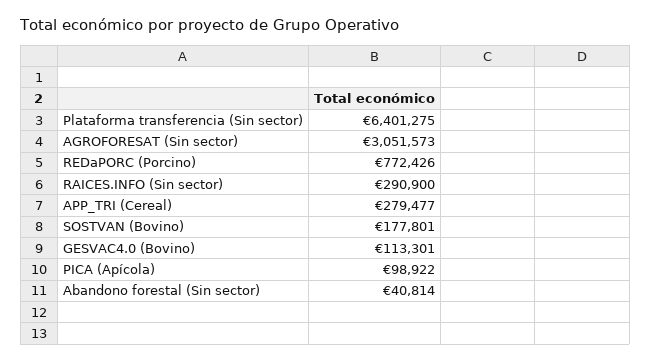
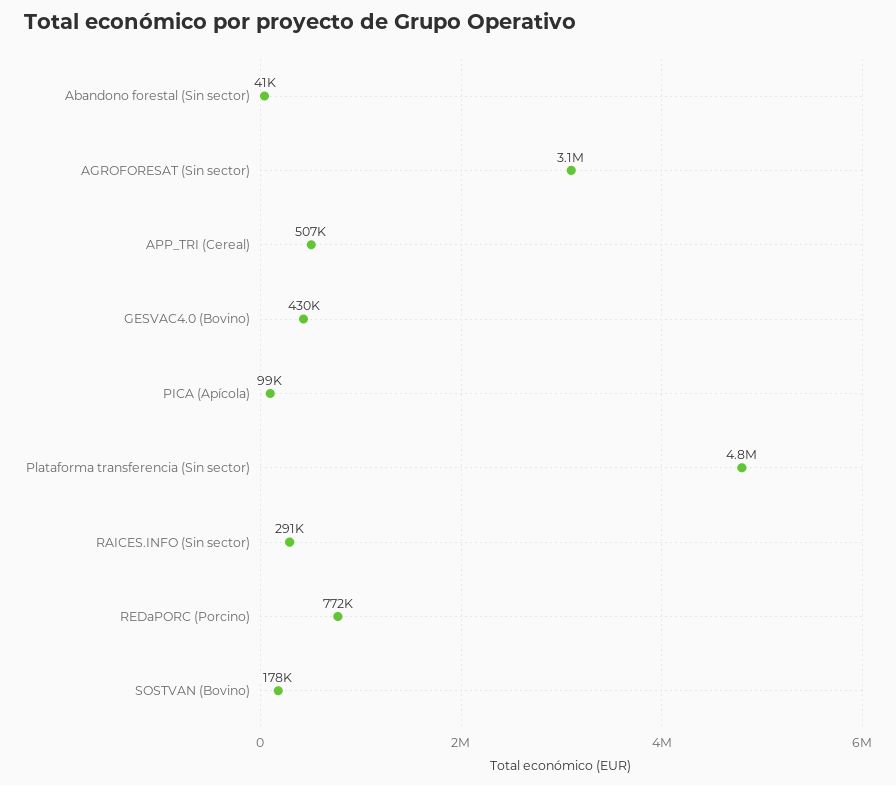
Plataforma transferencia (Sin sector): 6401275 -> 4800000
APP_TRI (Cereal): 279477 -> 507000
GESVAC4.0 (Bovino): 113301 -> 430000

